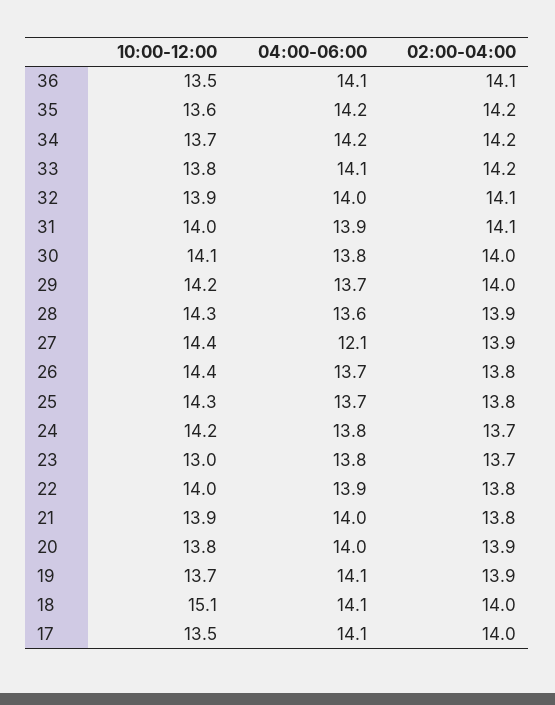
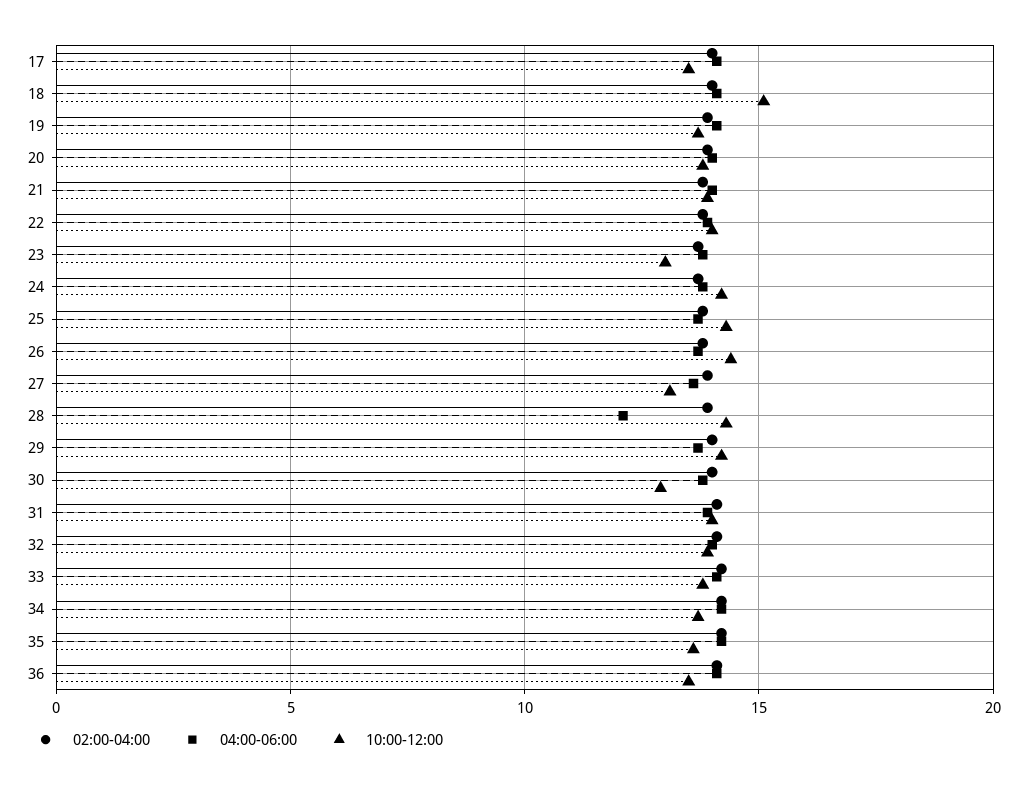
10:00-12:00, 30: 14.1 -> 13
04:00-06:00, 28: 13.6 -> 12
10:00-12:00, 27: 14.4 -> 13
04:00-06:00, 27: 12.1 -> 13.5

